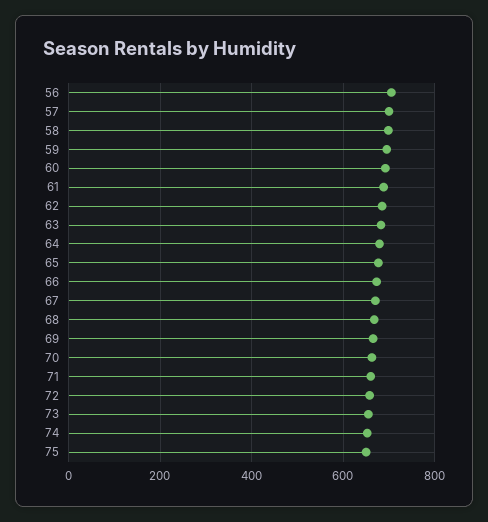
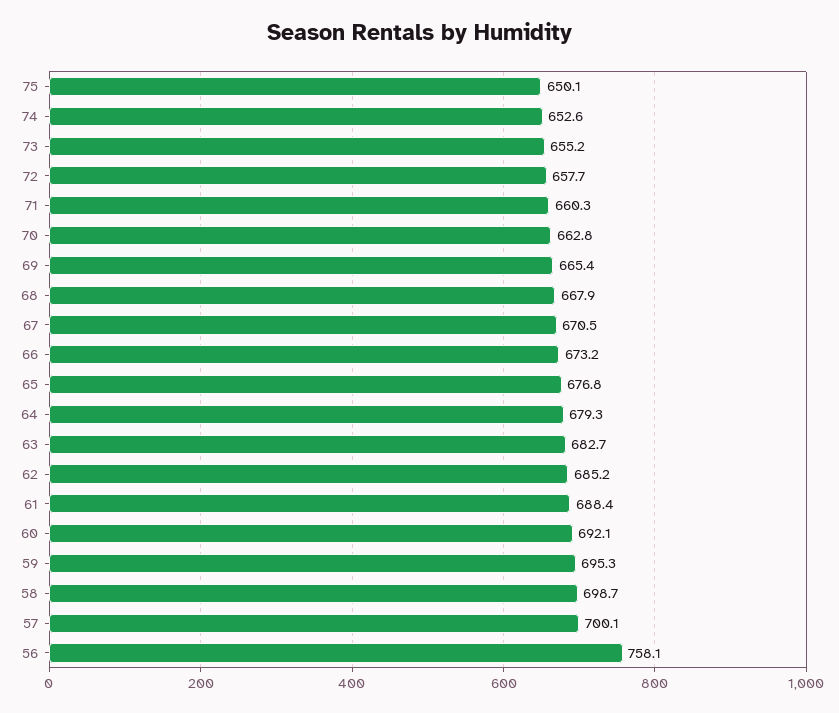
56: 700 -> 758.1

